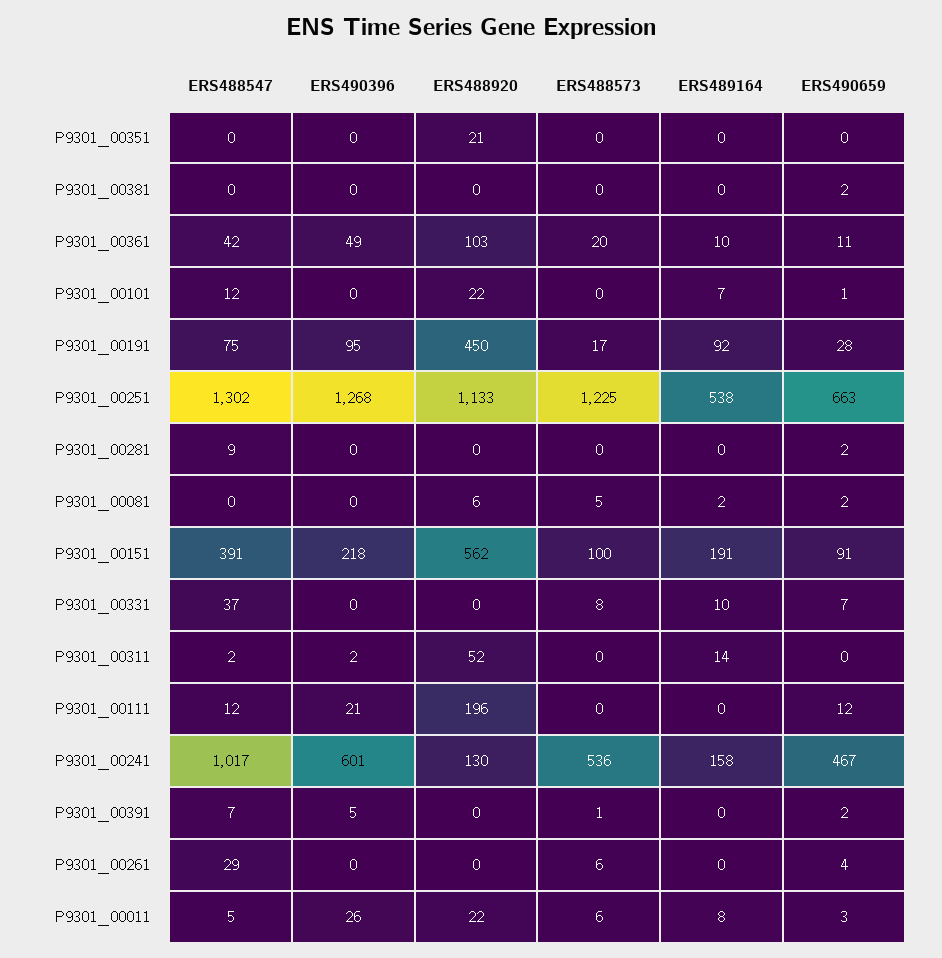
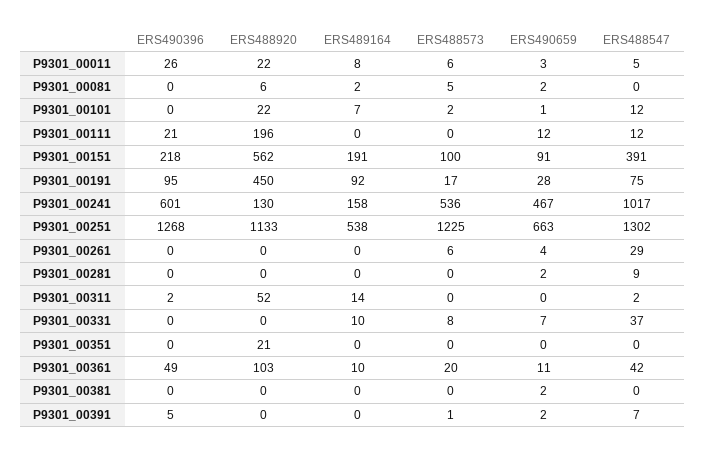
ERS488573, P9301_00101: 0 -> 2

